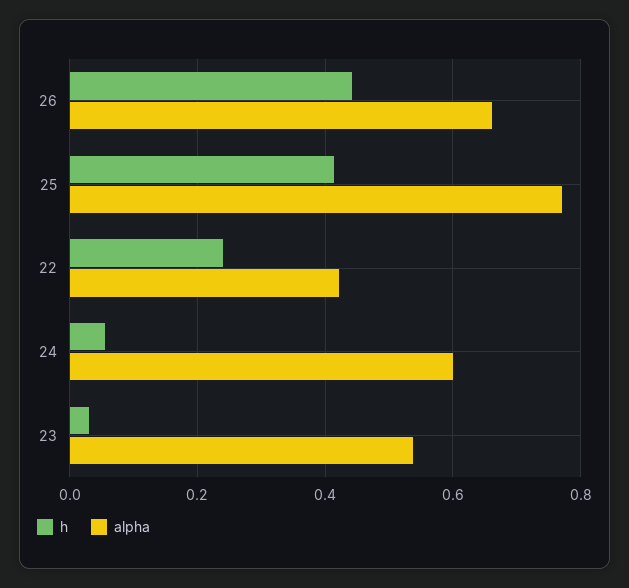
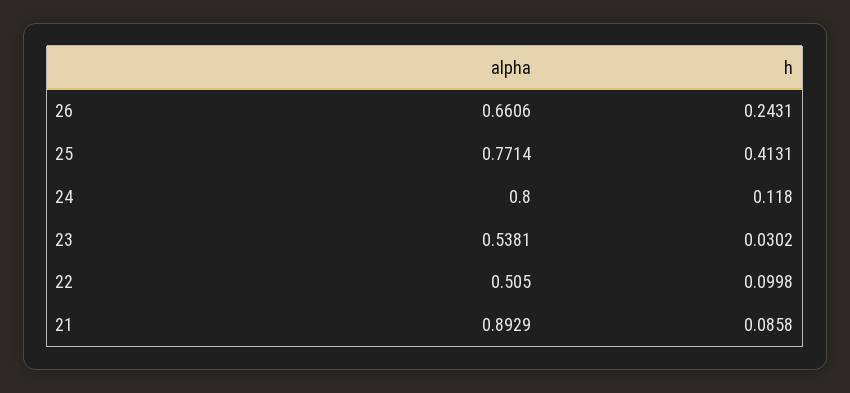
h, 26: 0.44 -> 0.2431
h, 22: 0.24 -> 0.0998
alpha, 22: 0.42 -> 0.505
h, 24: 0.06 -> 0.118
alpha, 24: 0.6 -> 0.8
alpha, 21: none -> 0.8929
h, 21: none -> 0.0858

